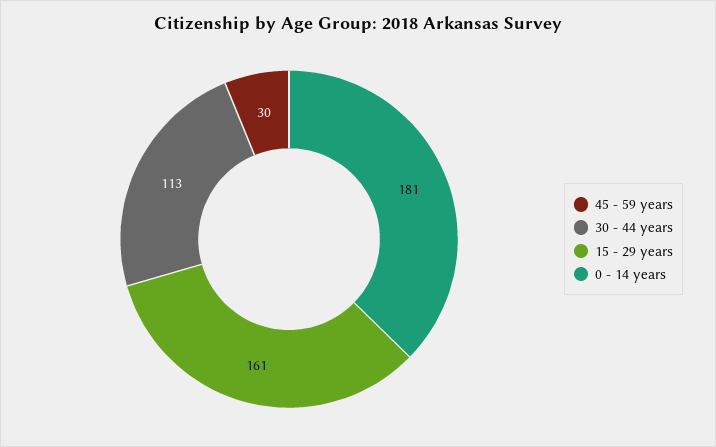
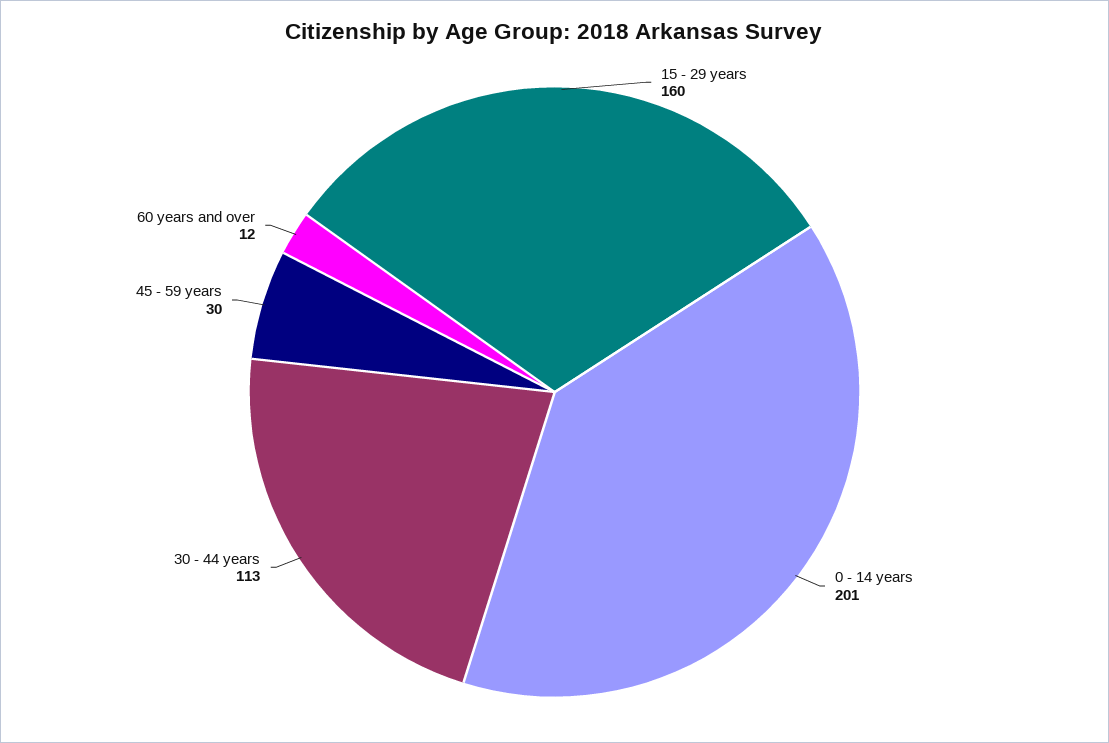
15 - 29 years: 161 -> 160
0 - 14 years: 181 -> 201
60 years and over: none -> 12

